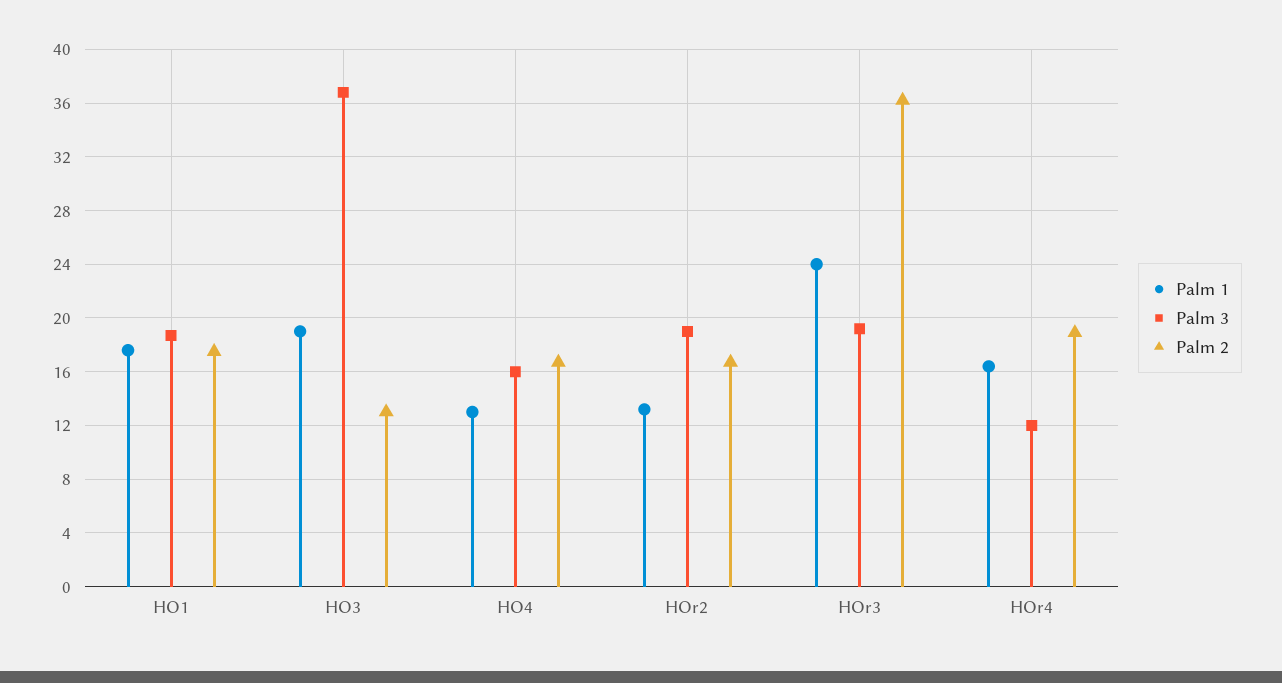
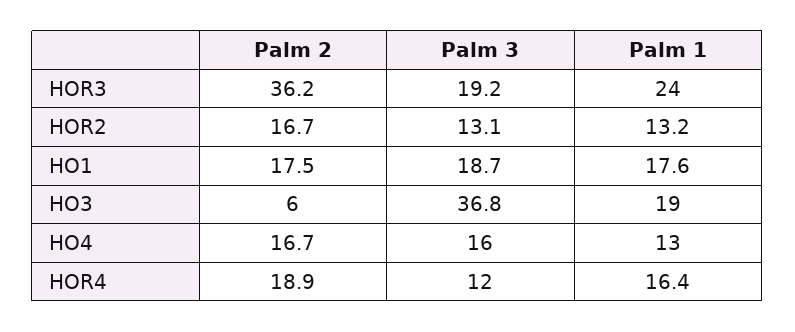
Palm 2, HO3: 13 -> 6
Palm 3, HOr2: 19 -> 13.1

